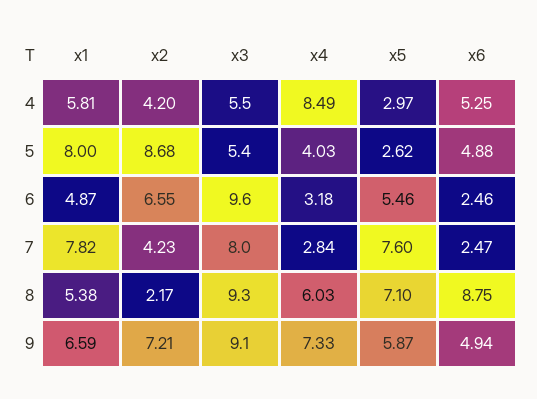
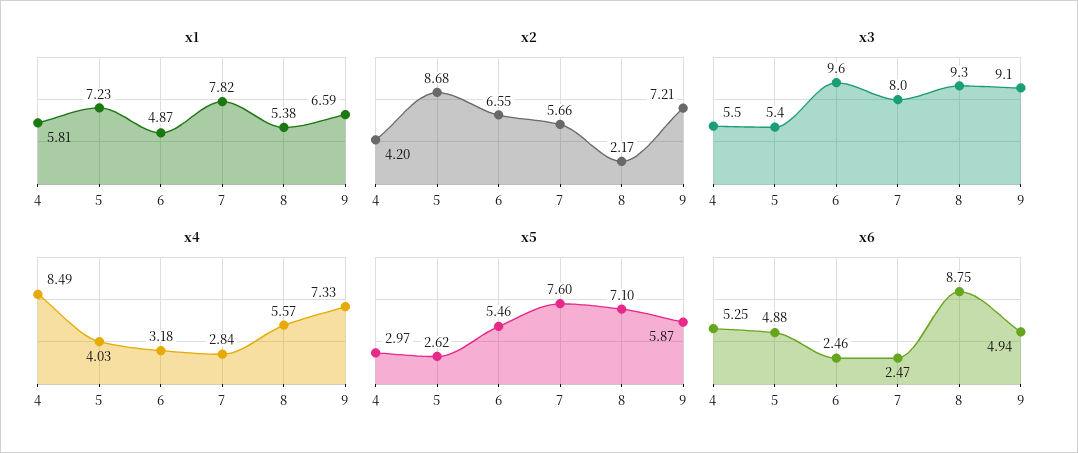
x1, 5: 8 -> 7.23
x2, 7: 4.23 -> 5.66
x4, 8: 6.03 -> 5.57

